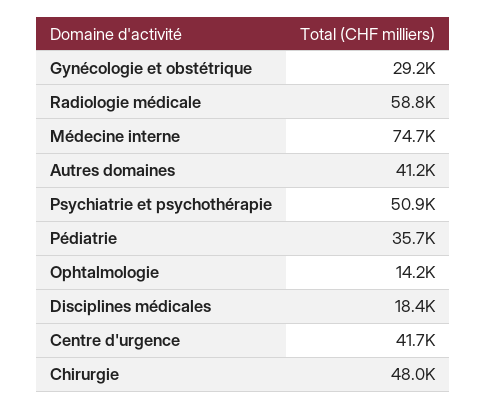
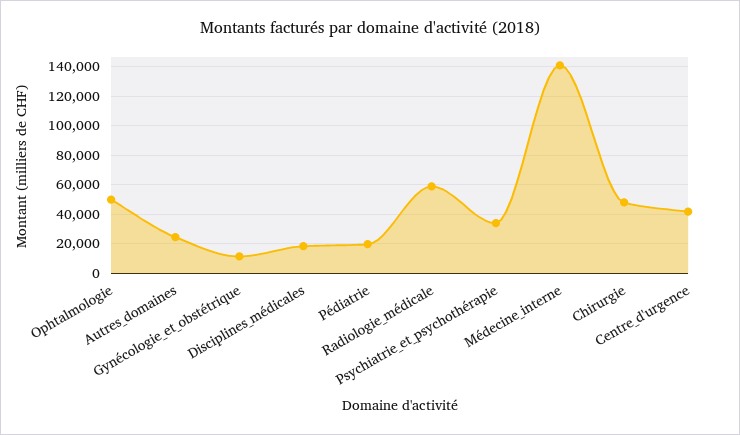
Gynécologie et obstétrique: 29200 -> 10000
Médecine interne: 74700 -> 140000
Autres domaines: 41200 -> 25000
Psychiatrie et psychothérapie: 50900 -> 35000
Pédiatrie: 35700 -> 20000
Ophtalmologie: 14200 -> 50000

